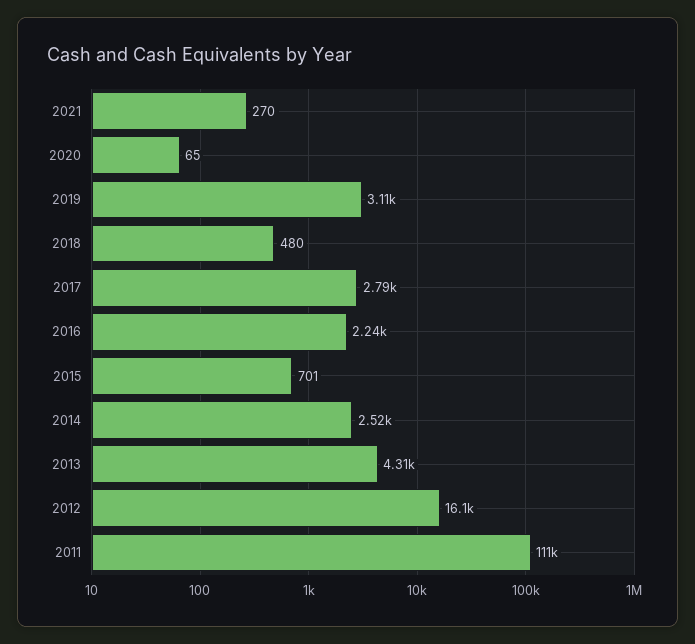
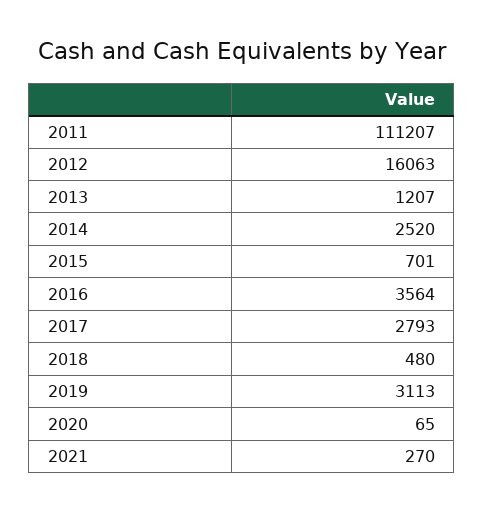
2016: 2240 -> 3564
2013: 4310 -> 1207

